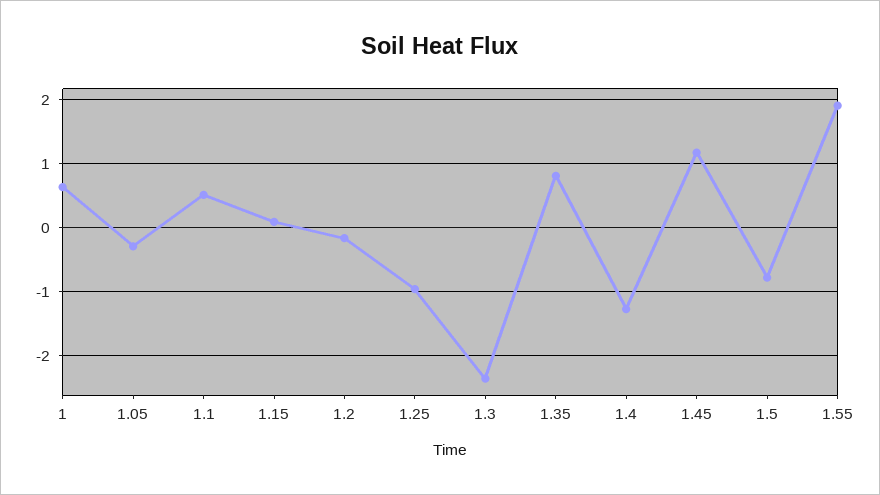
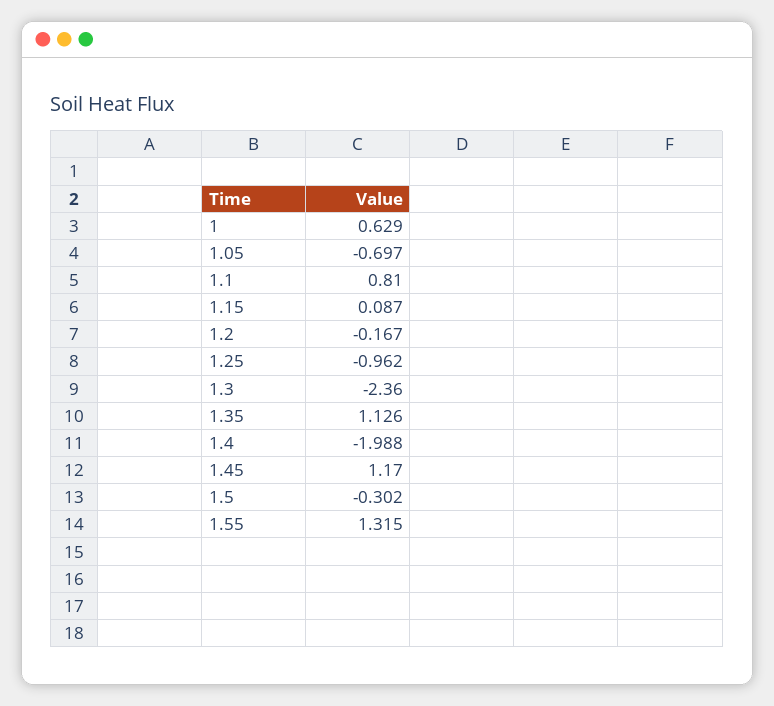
1.05: -0.3 -> -0.697
1.1: 0.5 -> 0.81
1.35: 0.8 -> 1.126
1.4: -1.3 -> -1.988
1.5: -0.8 -> -0.302
1.55: 1.9 -> 1.315

